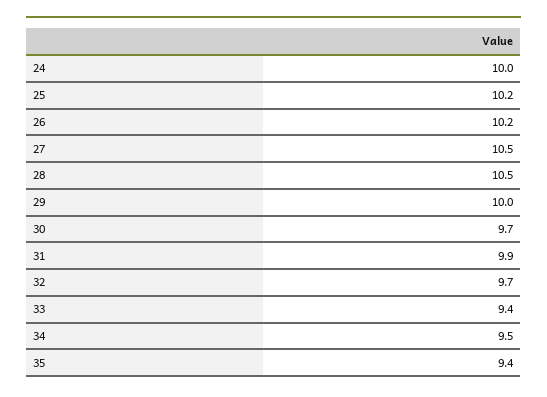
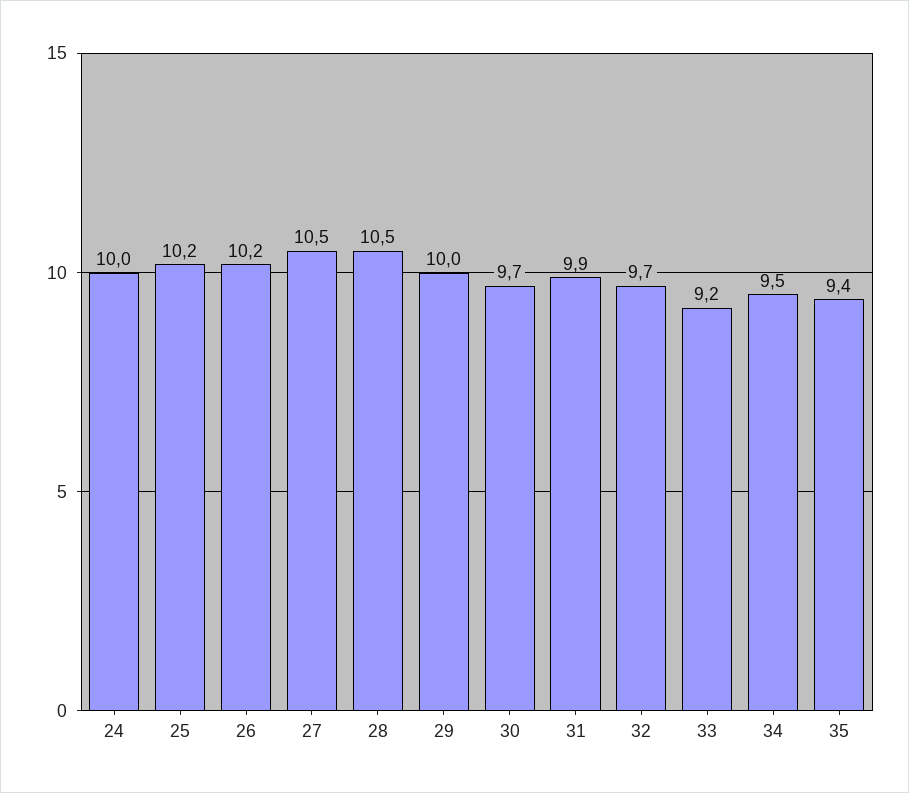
33: 9.4 -> 9.2

